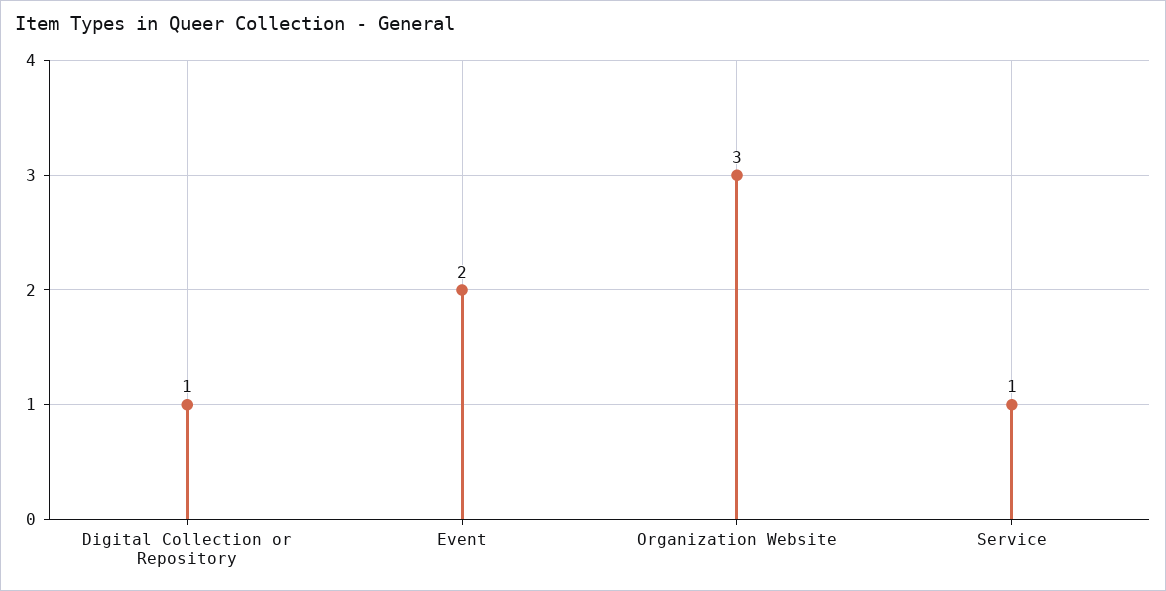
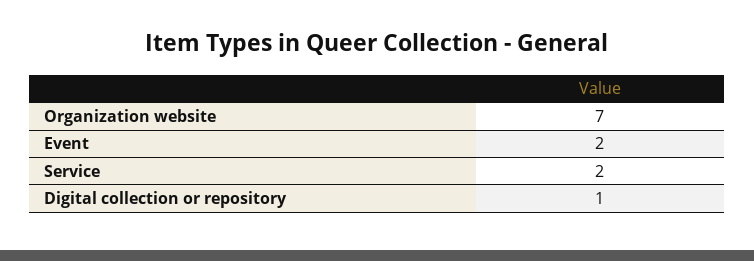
Organization Website: 3 -> 7
Service: 1 -> 2

